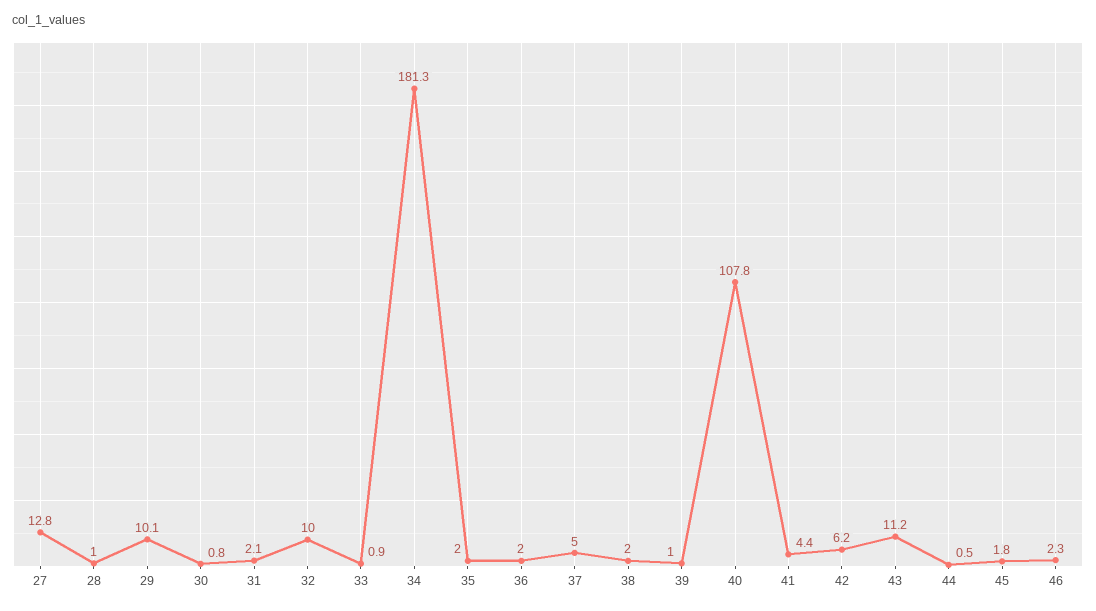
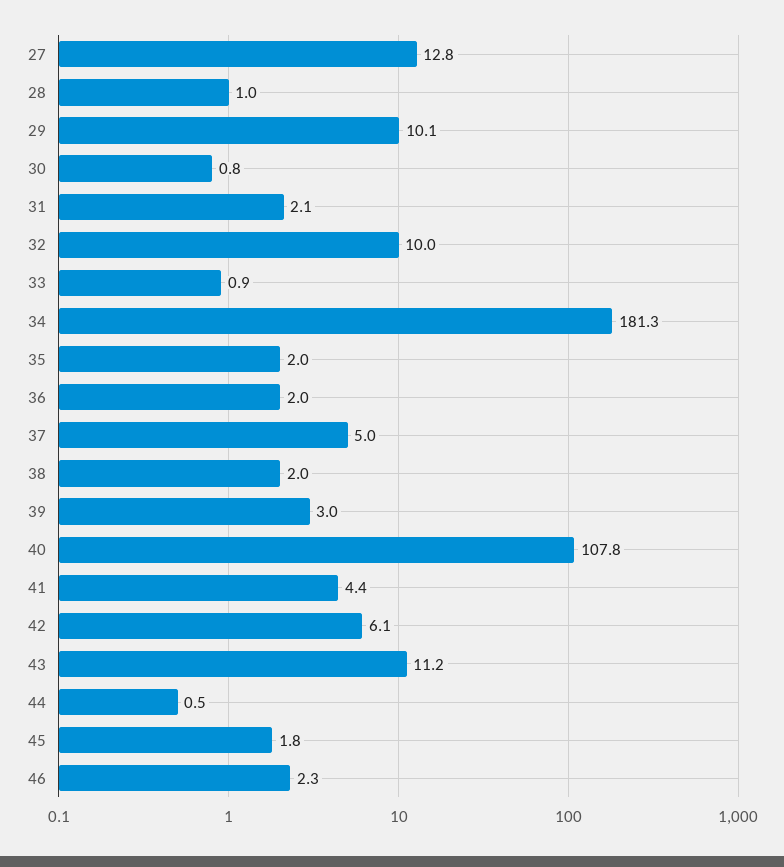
39: 1 -> 3
42: 6.2 -> 6.1

